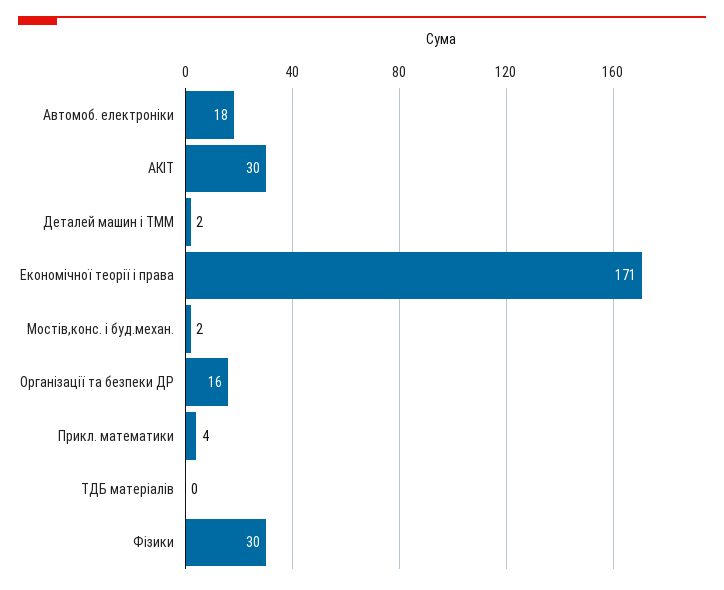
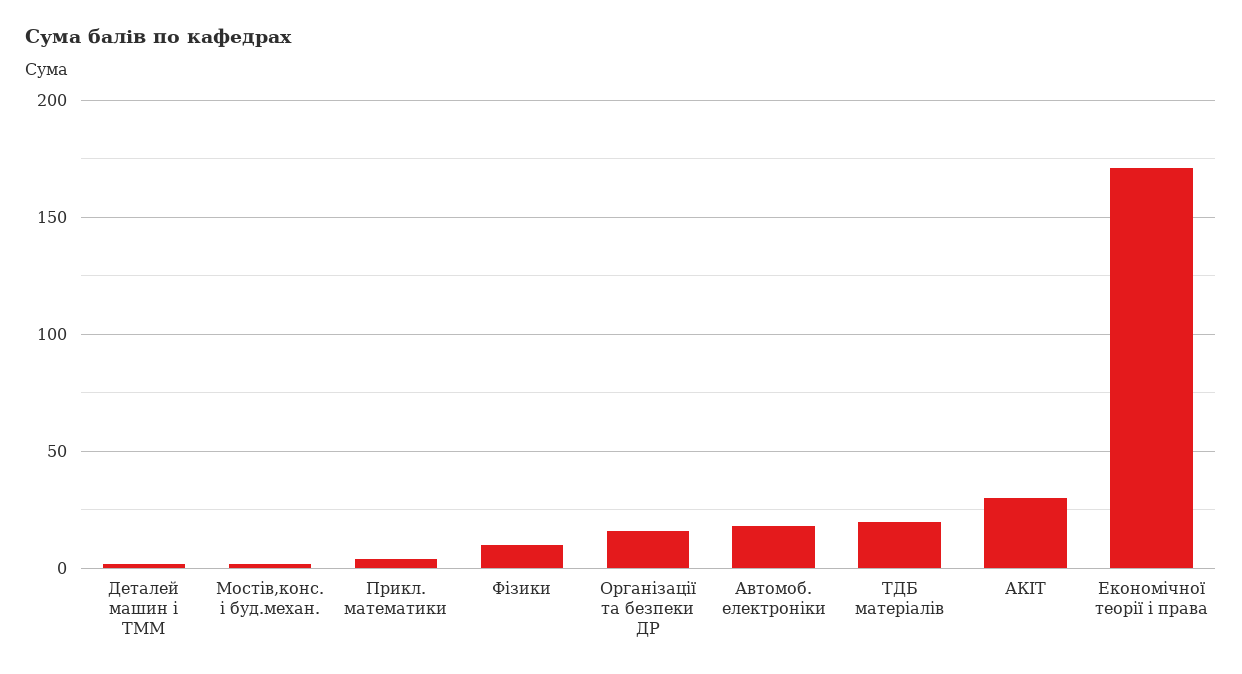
ТДБ матеріалів: 0 -> 20
Фізики: 30 -> 10

